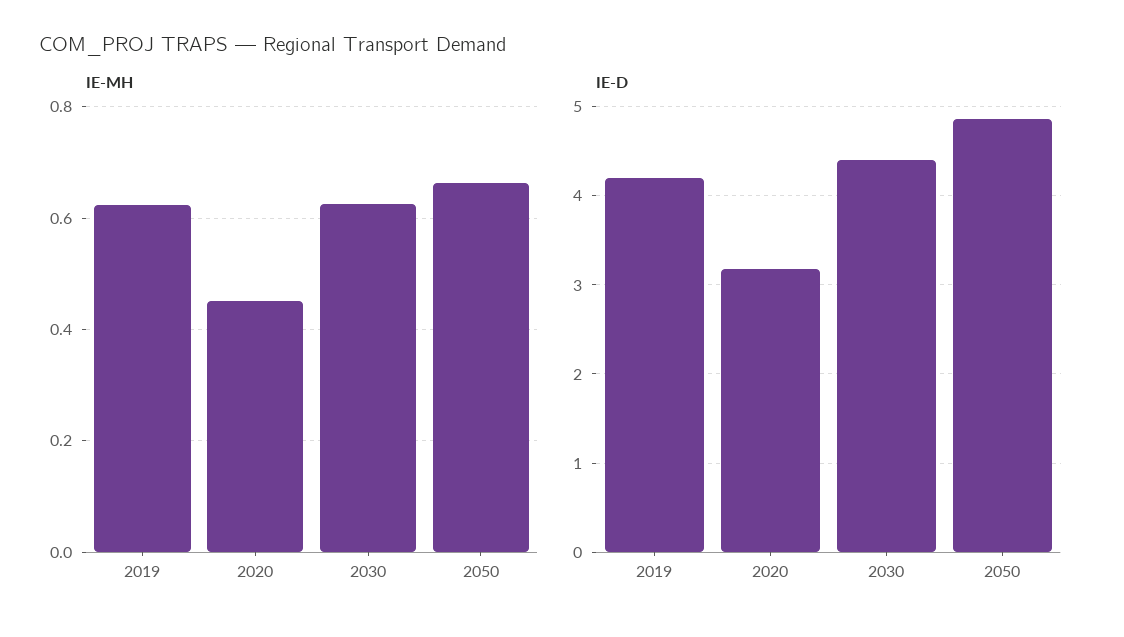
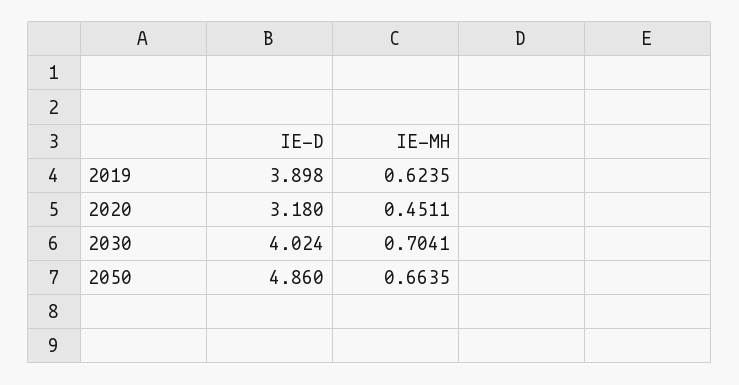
IE-MH, 2030: 0.62 -> 0.7041
IE-D, 2019: 4.2 -> 3.898
IE-D, 2030: 4.4 -> 4.024

